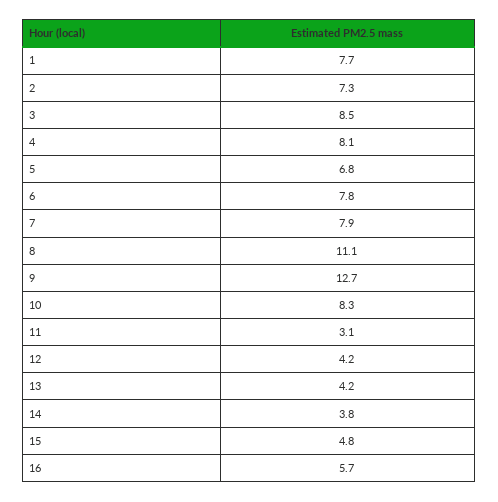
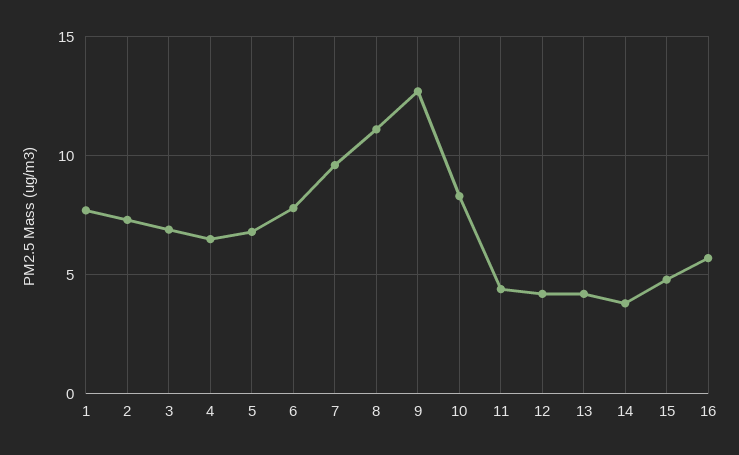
3: 8.5 -> 7
4: 8.1 -> 6.5
7: 7.9 -> 9.5
11: 3.1 -> 4.5

